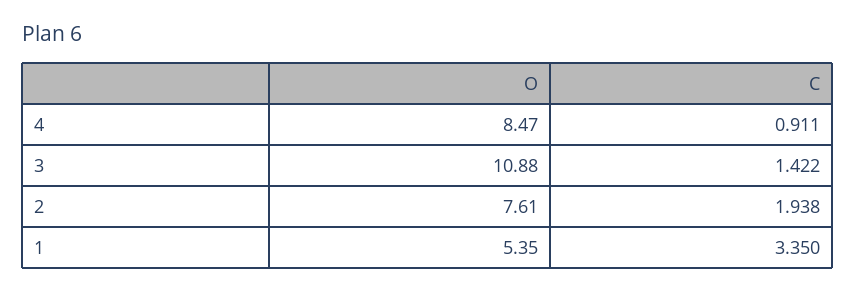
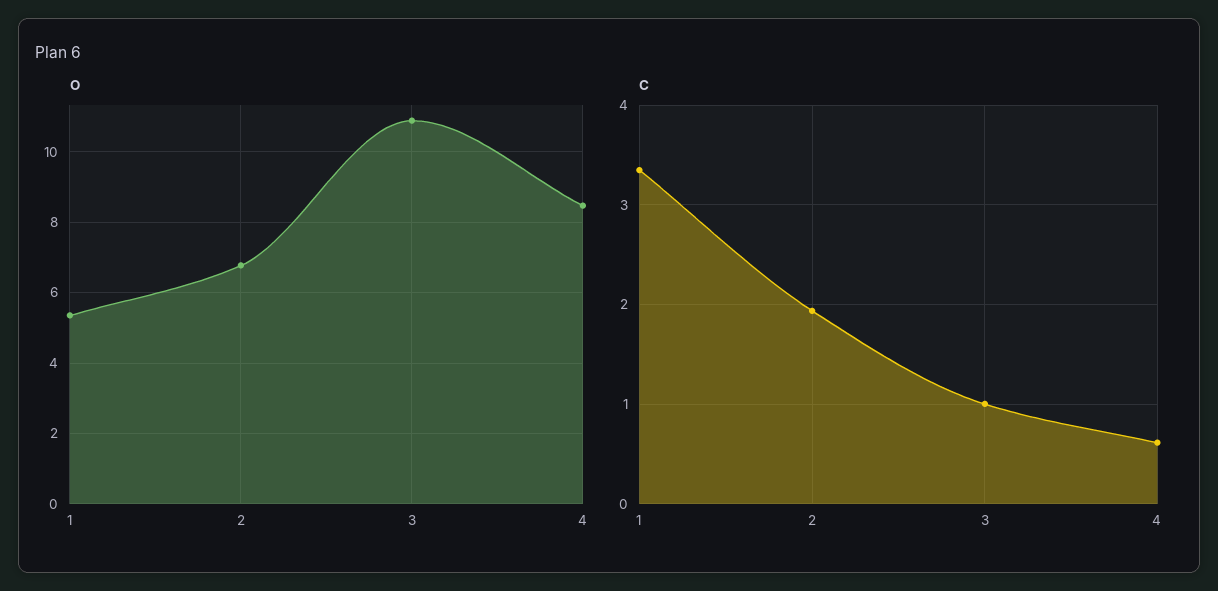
C, 4: 0.911 -> 0.6
C, 3: 1.422 -> 1
O, 2: 7.61 -> 6.8

